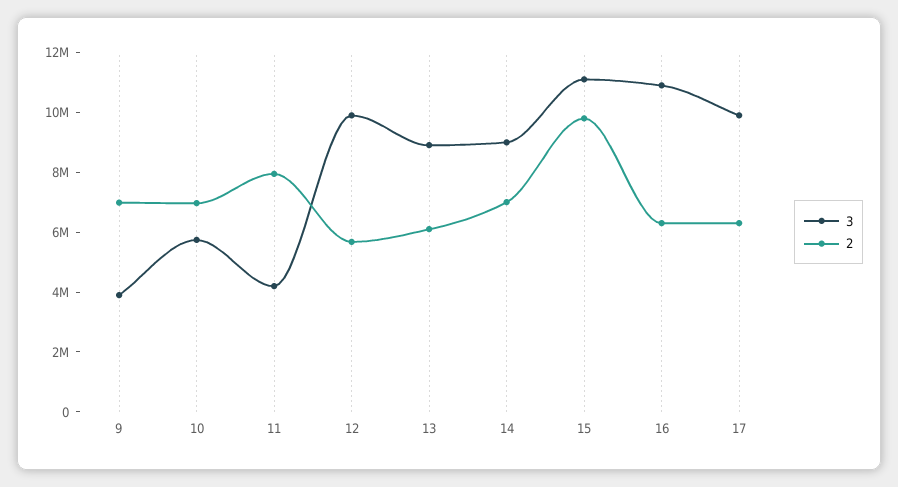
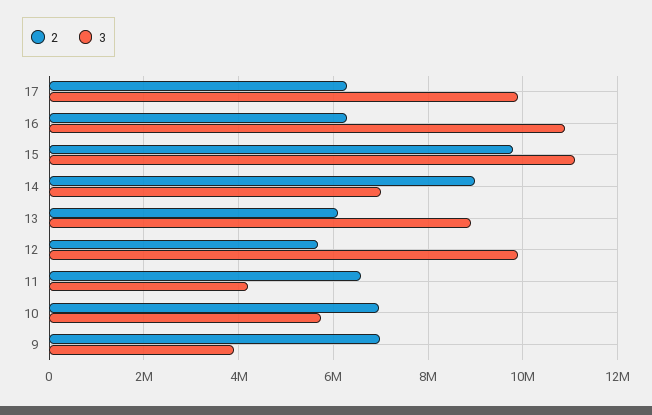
2, 11: 8000000 -> 6600000
3, 14: 9000000 -> 7000000
2, 14: 7000000 -> 9000000

